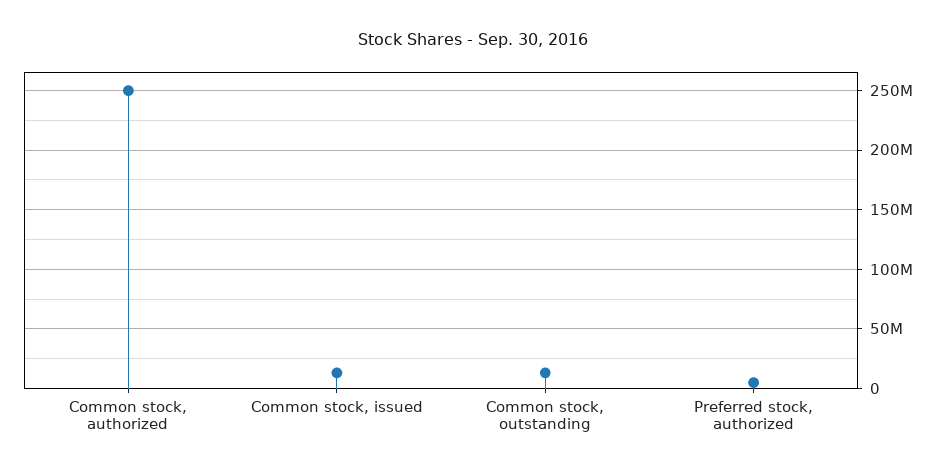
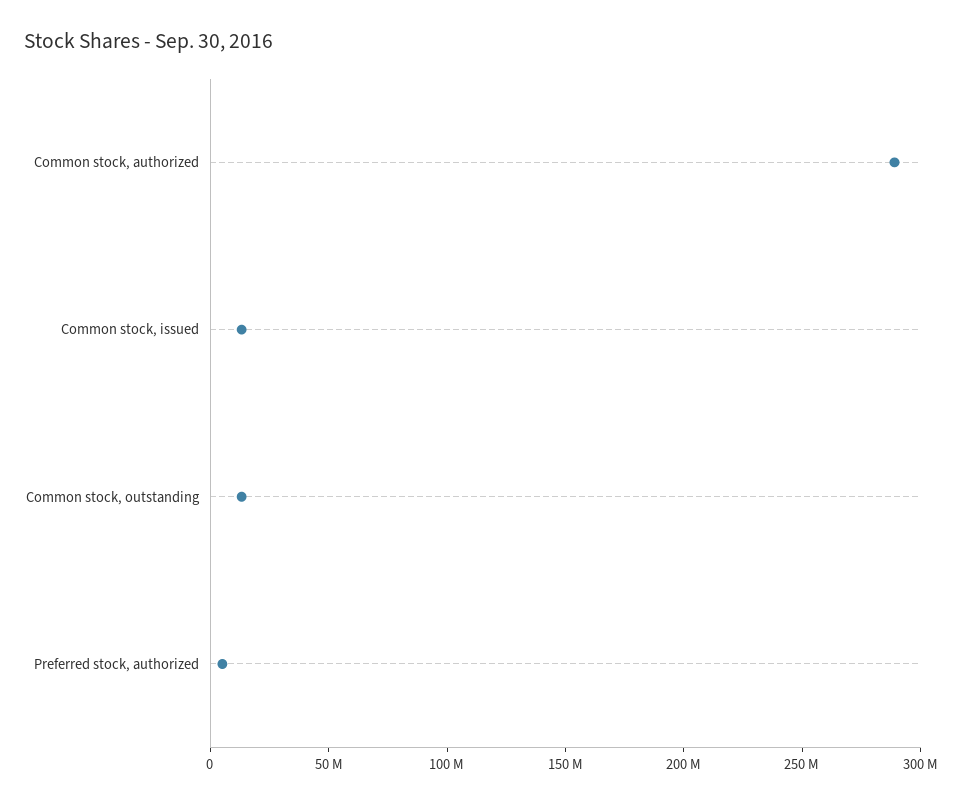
Common stock, authorized: 250000000 -> 290000000

